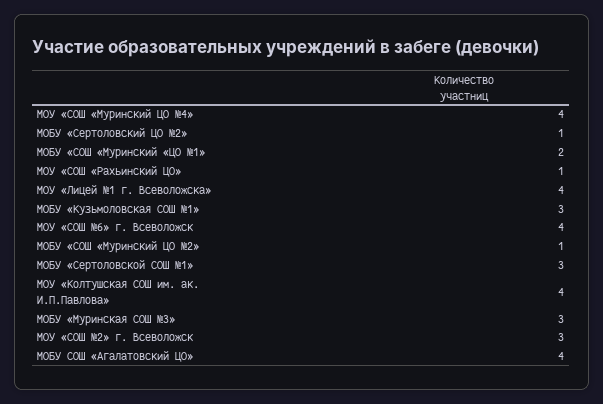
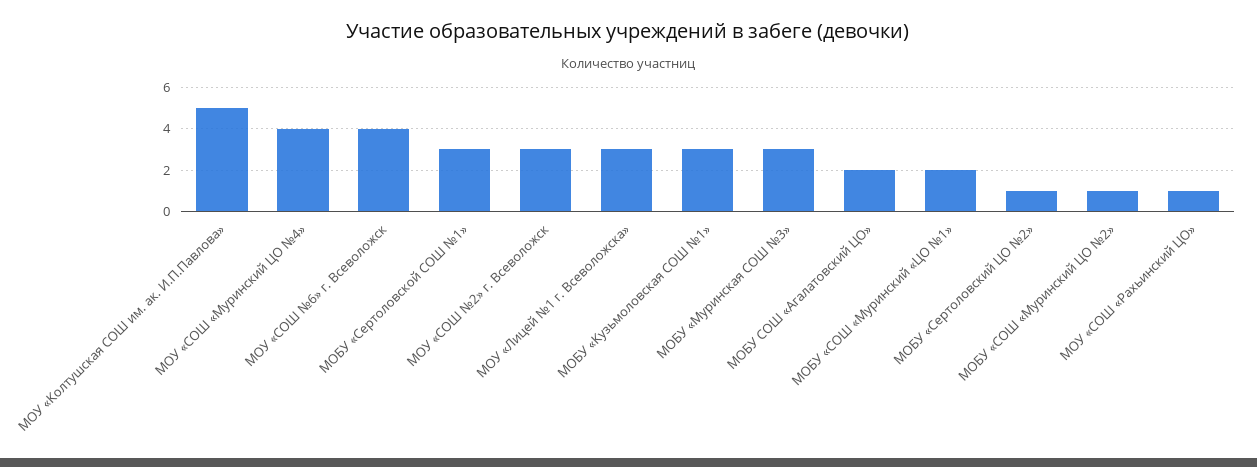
МОУ «Лицей №1 г. Всеволожска»: 4 -> 3
МОУ «Колтушская СОШ им. ак. И.П.Павлова»: 4 -> 5
МОБУ СОШ «Агалатовский ЦО»: 4 -> 2

